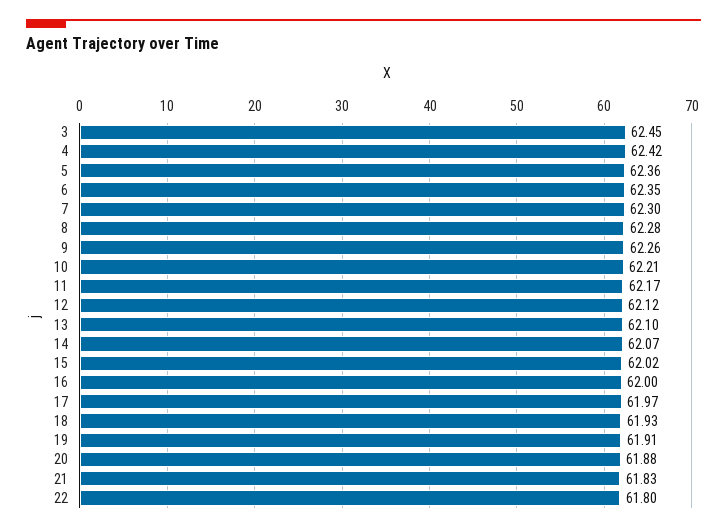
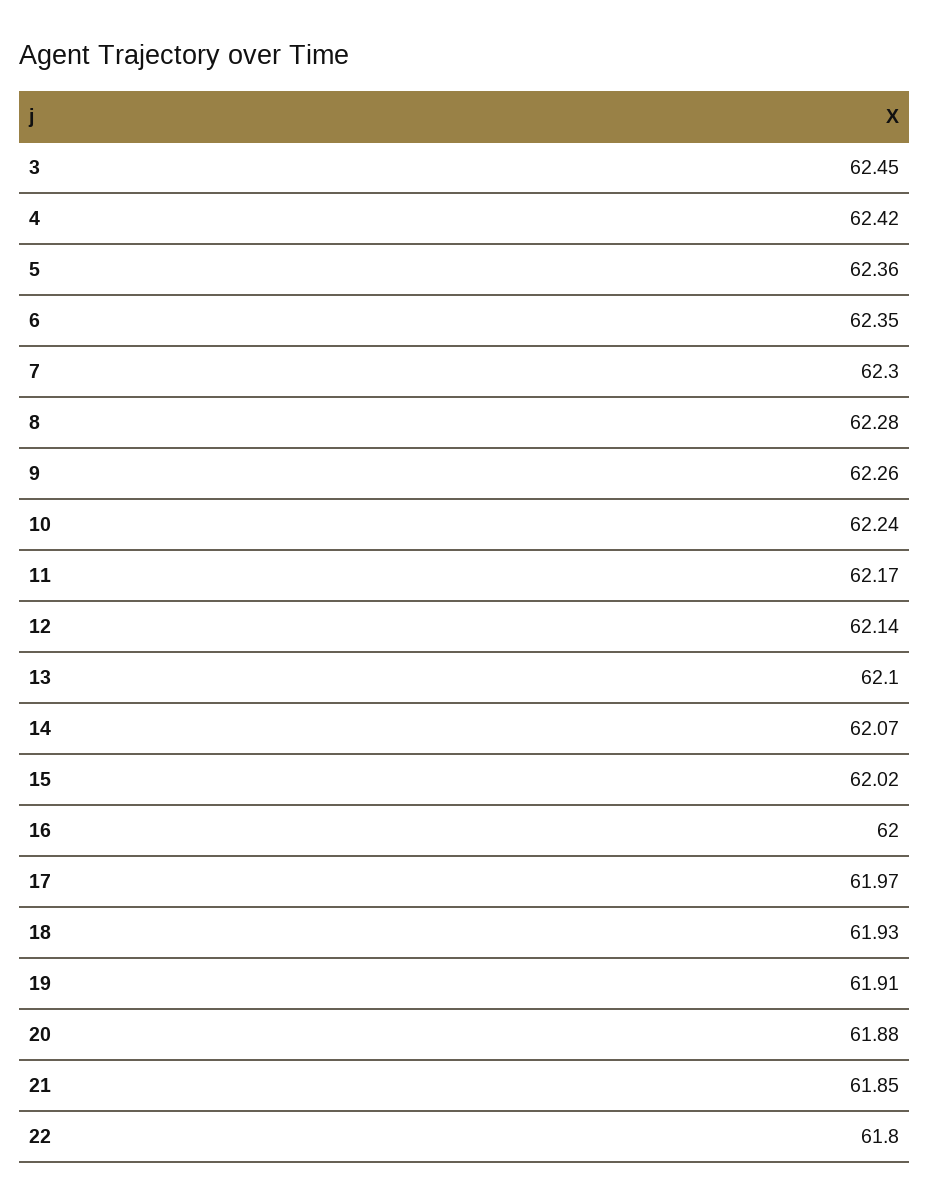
10: 62.21 -> 62.24
12: 62.12 -> 62.14
21: 61.83 -> 61.85

